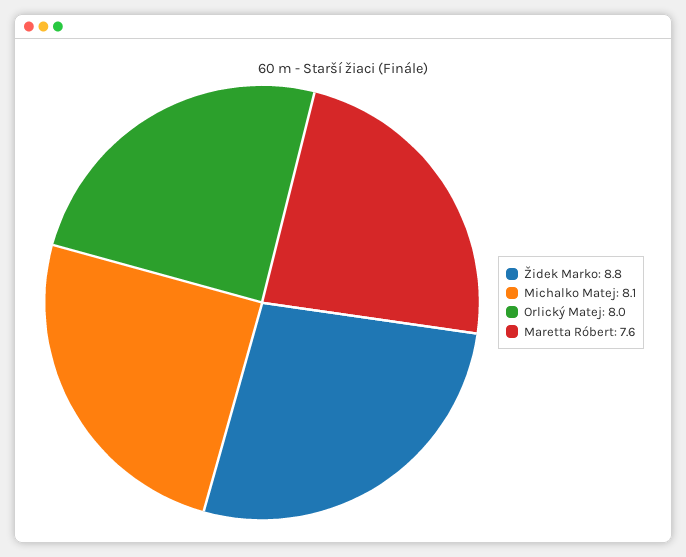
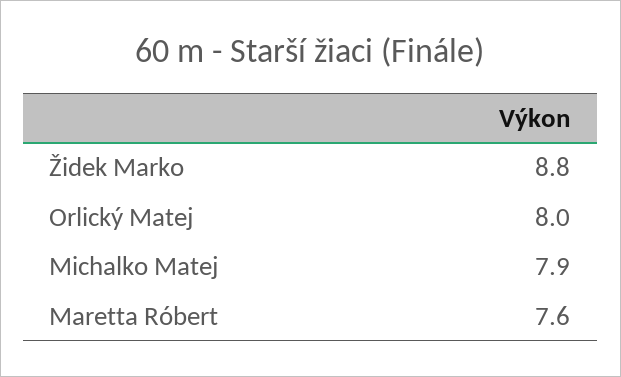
Michalko Matej: 8.1 -> 7.9

